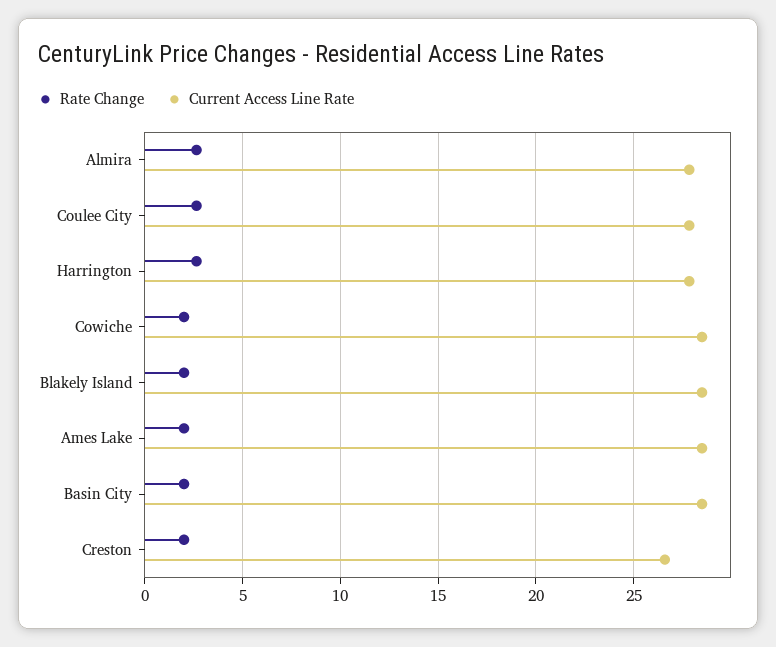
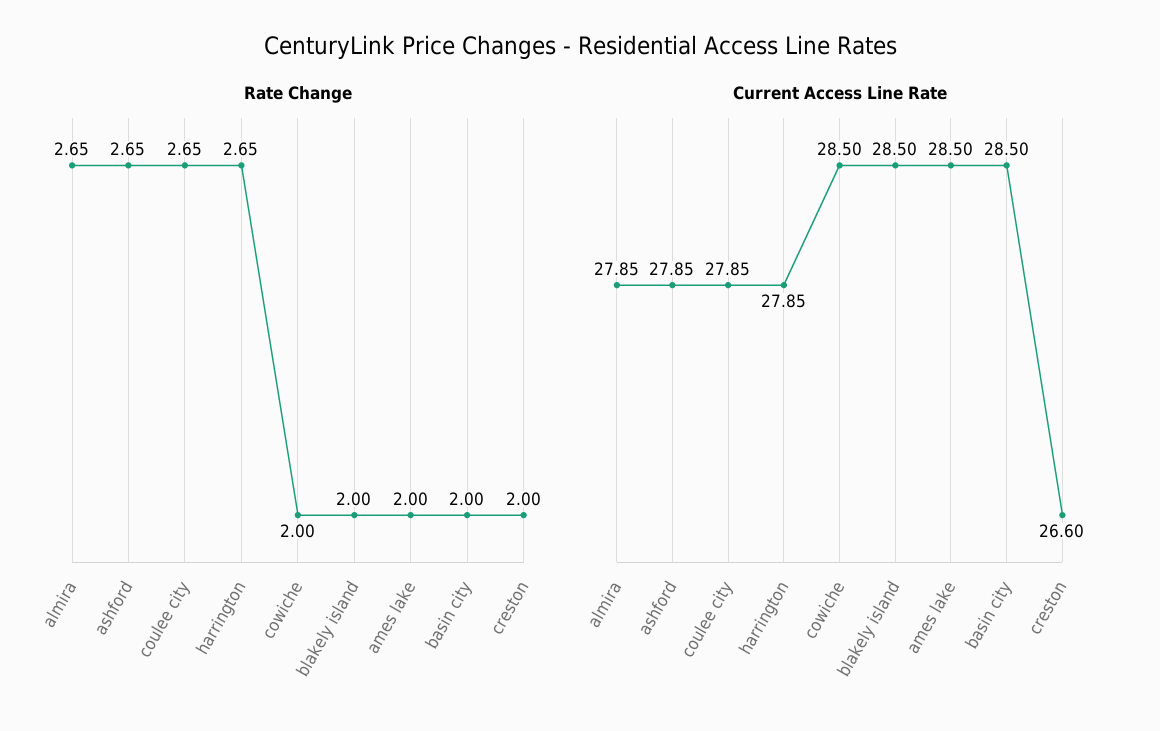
Rate Change, ashford: none -> 2.65
Current Access Line Rate, ashford: none -> 27.85

